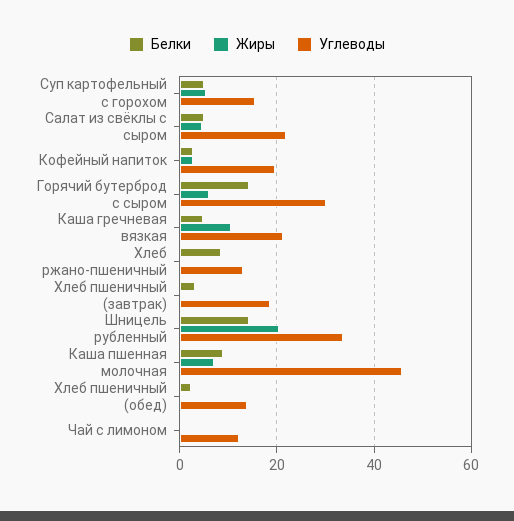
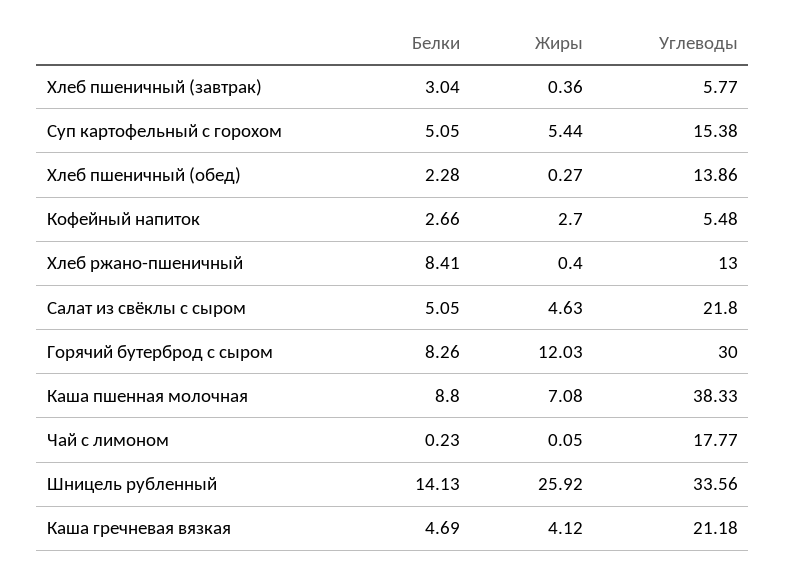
Углеводы, Кофейный напиток: 20 -> 5.48
Белки, Горячий бутерброд с сыром: 14 -> 8.26
Жиры, Горячий бутерброд с сыром: 6 -> 12.03
Жиры, Каша гречневая вязкая: 10 -> 4.12
Углеводы, Хлеб пшеничный (завтрак): 18 -> 5.77
Жиры, Шницель рубленный: 20 -> 25.92
Углеводы, Каша пшенная молочная: 46 -> 38.33
Углеводы, Чай с лимоном: 12 -> 17.77

